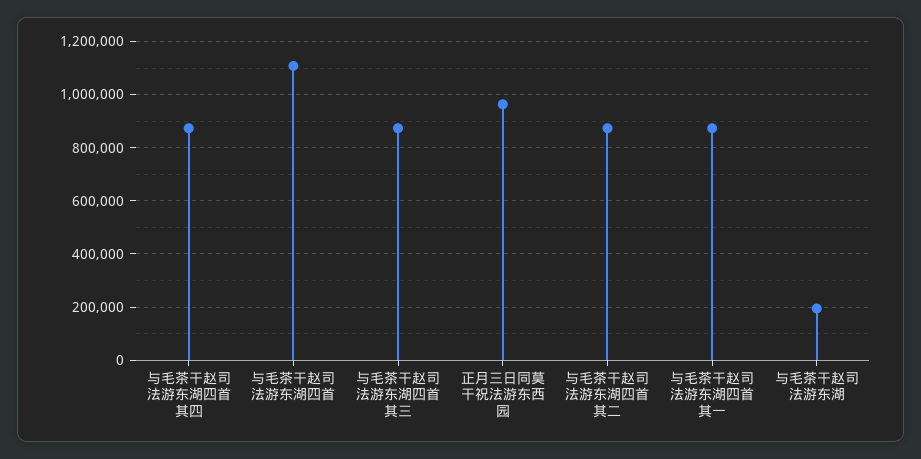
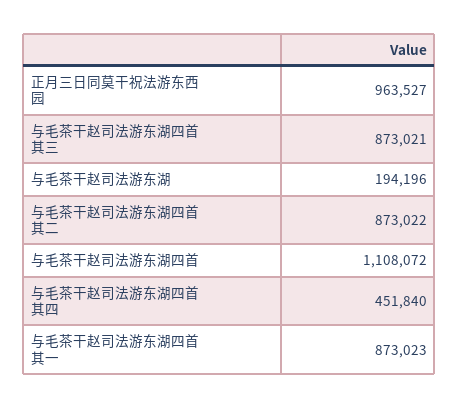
与毛茶干赵司法游东湖四首 其四: 875000 -> 451840

